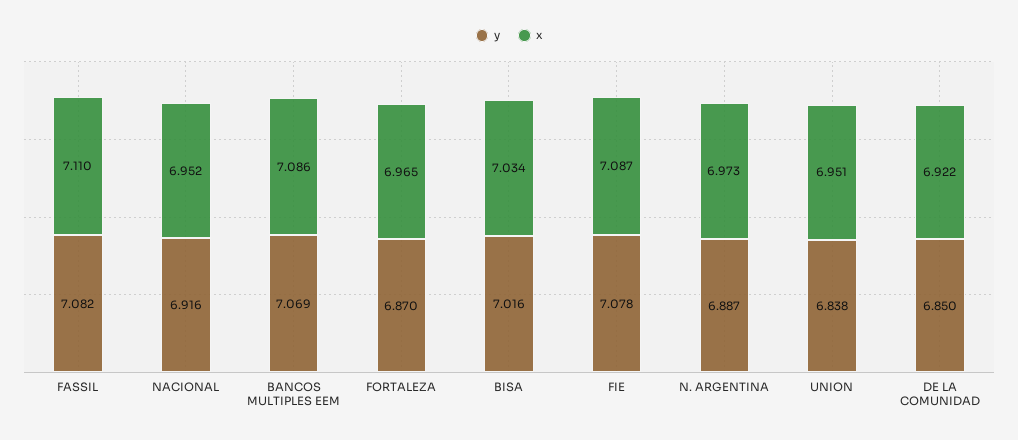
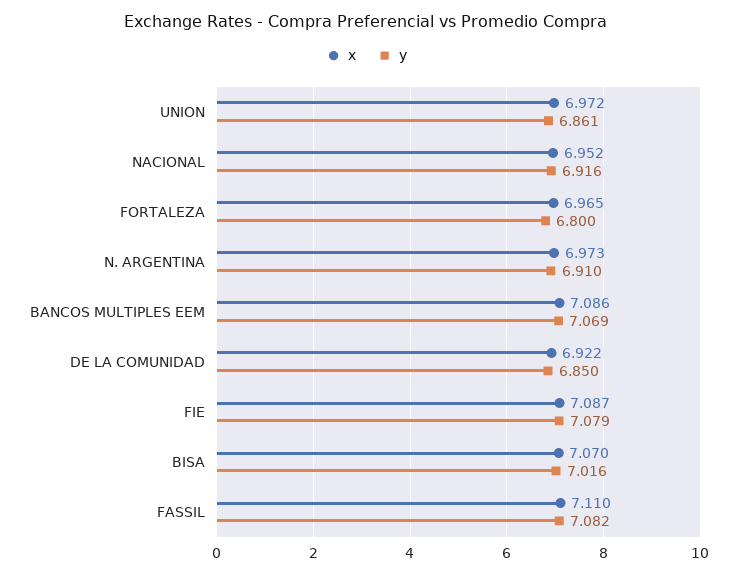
y, FORTALEZA: 6.87 -> 6.8
x, BISA: 7.034 -> 7.07
y, FIE: 7.078 -> 7.079
y, N. ARGENTINA: 6.887 -> 6.91
y, UNION: 6.838 -> 6.861
x, UNION: 6.951 -> 6.972

